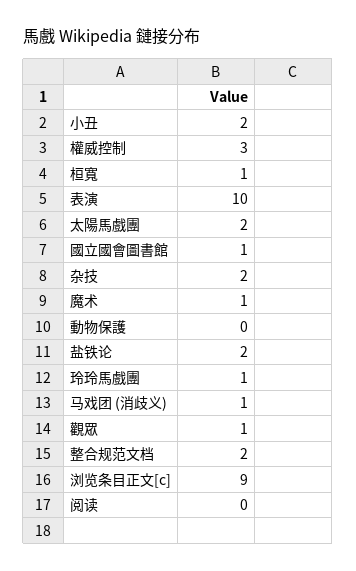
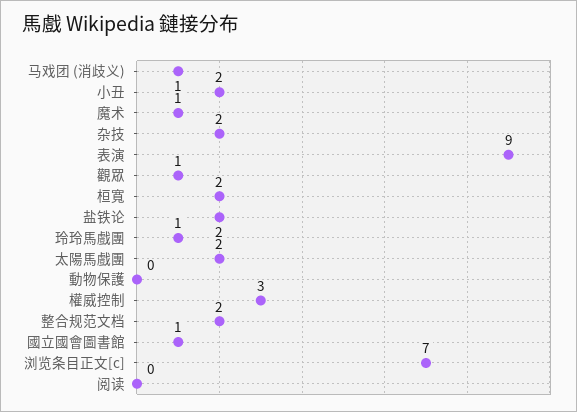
桓寬: 1 -> 2
表演: 10 -> 9
浏览条目正文[c]: 9 -> 7

